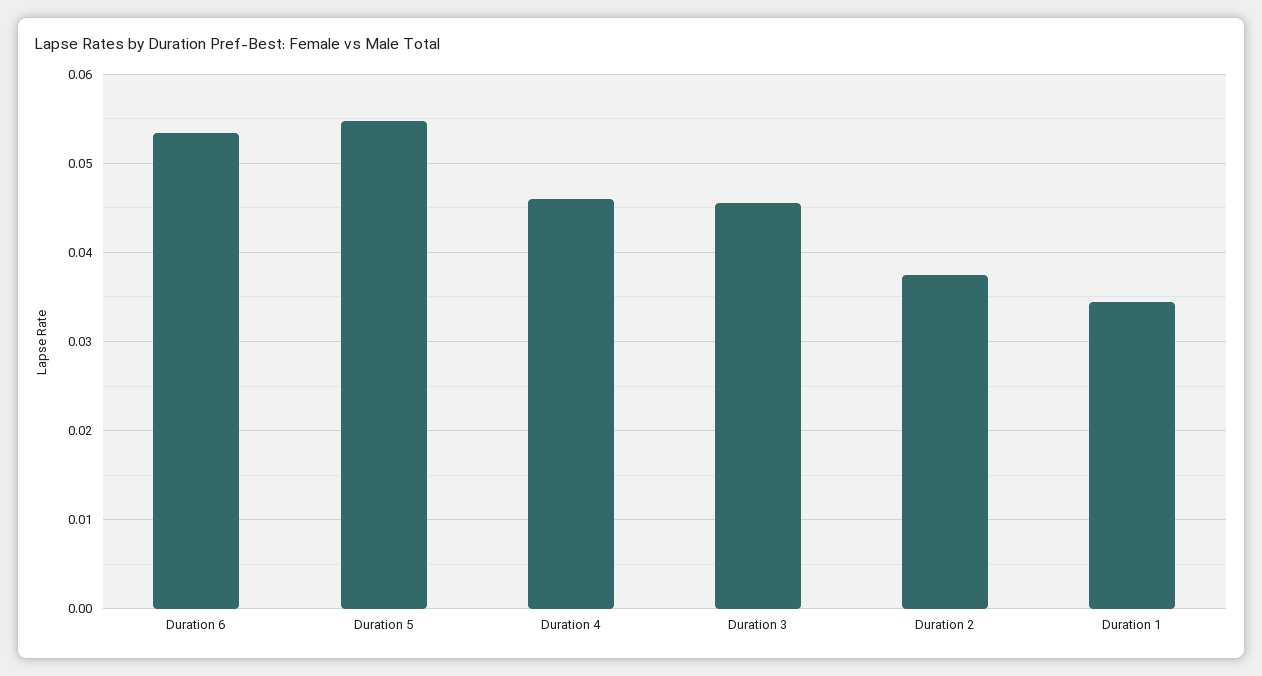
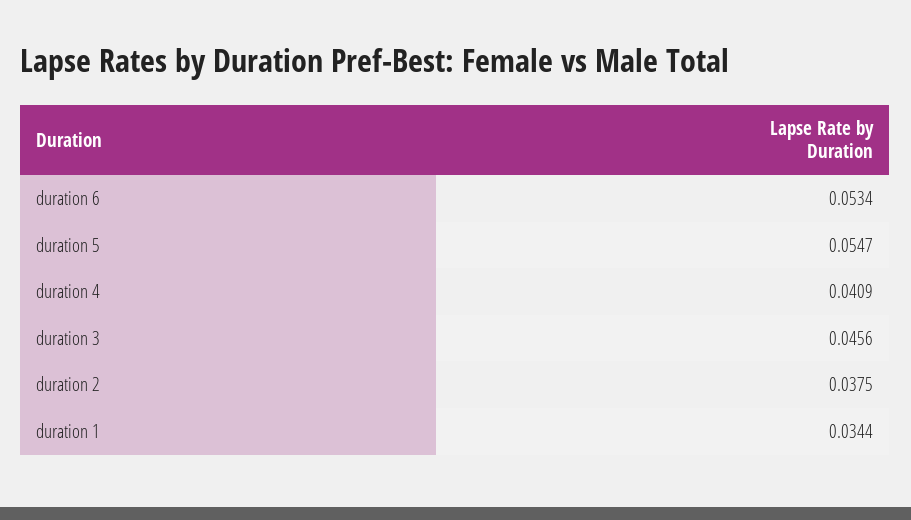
Duration 4: 0.046 -> 0.0409

